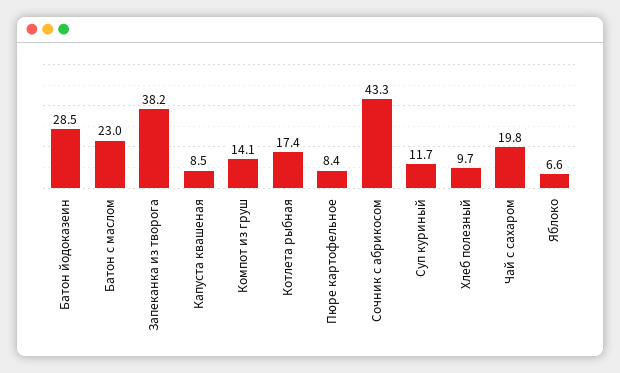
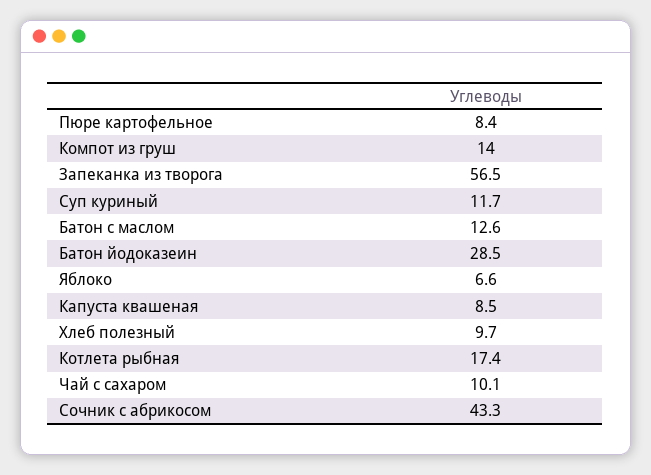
Батон с маслом: 23 -> 12.6
Запеканка из творога: 38.2 -> 56.5
Компот из груш: 14.1 -> 14
Чай с сахаром: 19.8 -> 10.1

